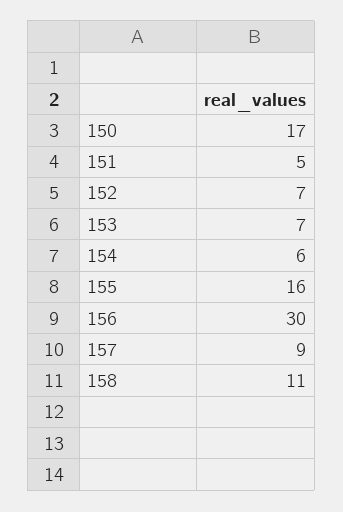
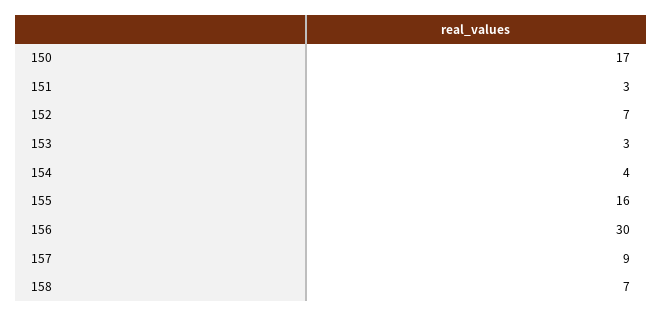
151: 5 -> 3
153: 7 -> 3
154: 6 -> 4
158: 11 -> 7

